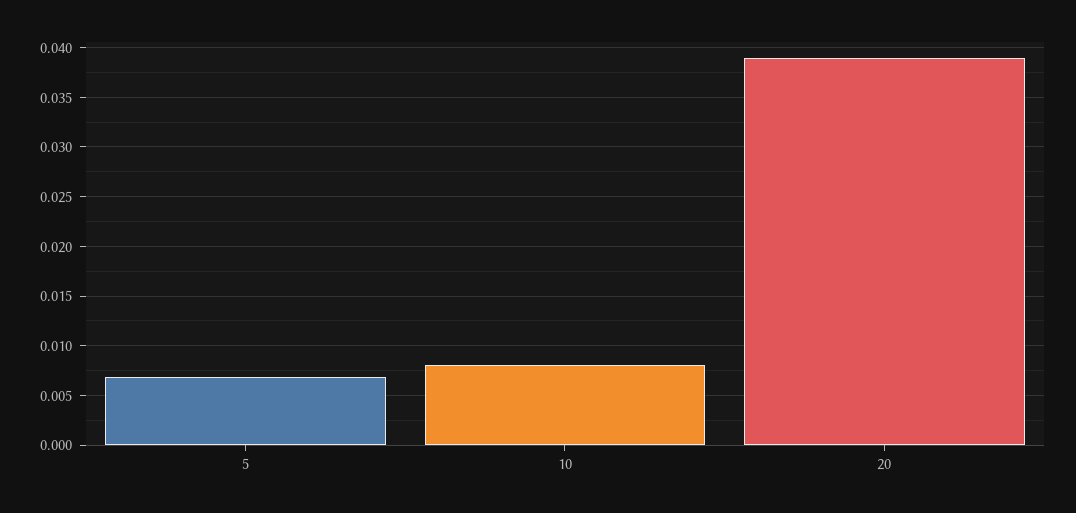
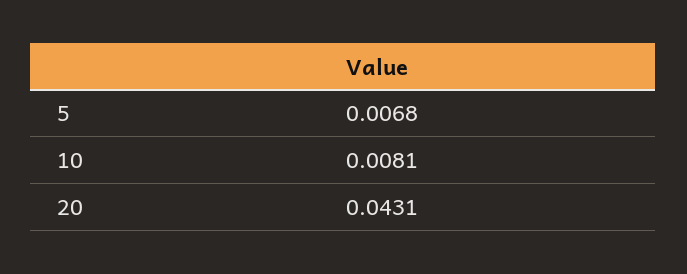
20: 0.039 -> 0.0431

